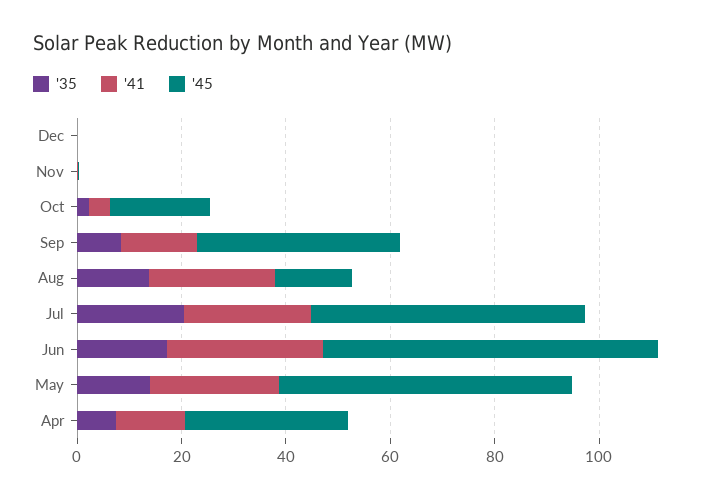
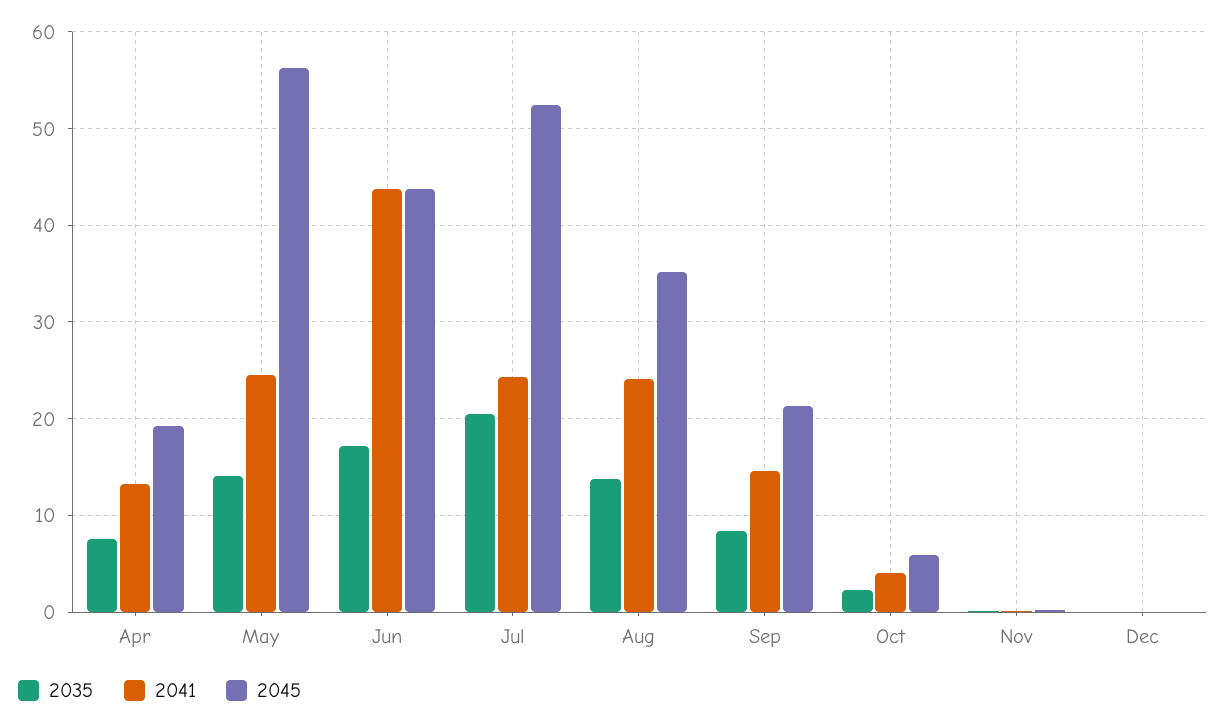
'45, Oct: 20 -> 6
'45, Sep: 40 -> 21
'45, Aug: 15 -> 35
'41, Jun: 30 -> 44
'45, Jun: 65 -> 44
'45, Apr: 30 -> 19

